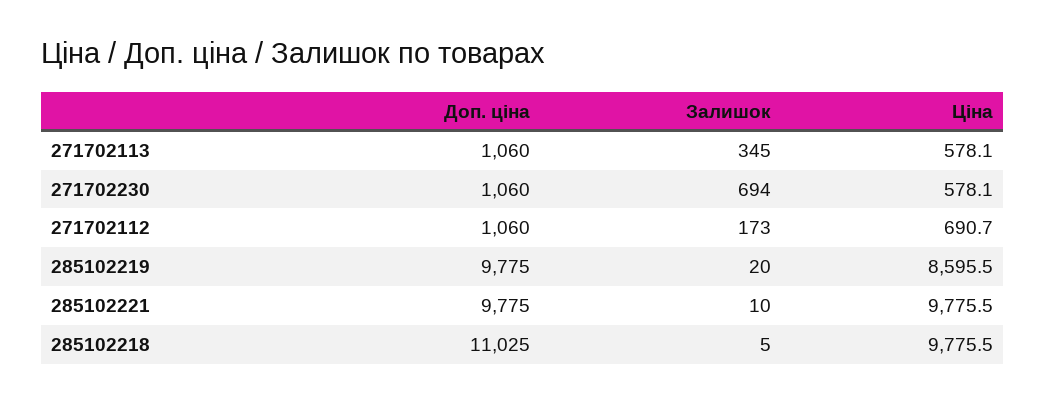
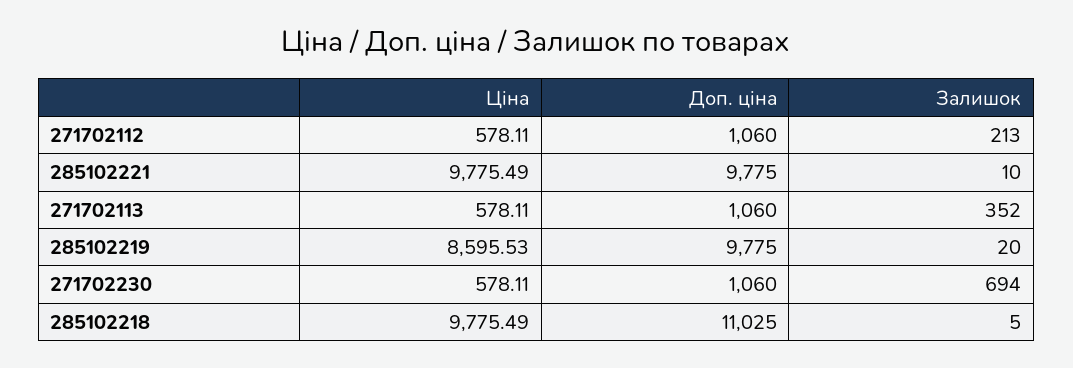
Залишок, 271702113: 345 -> 352
Залишок, 271702112: 173 -> 213
Ціна, 271702112: 690.7 -> 578.11

